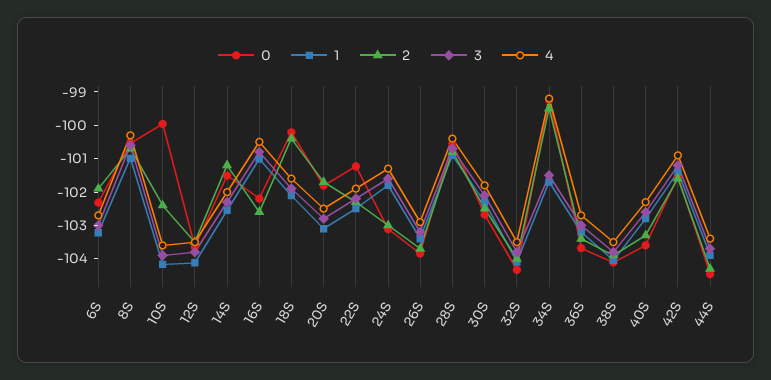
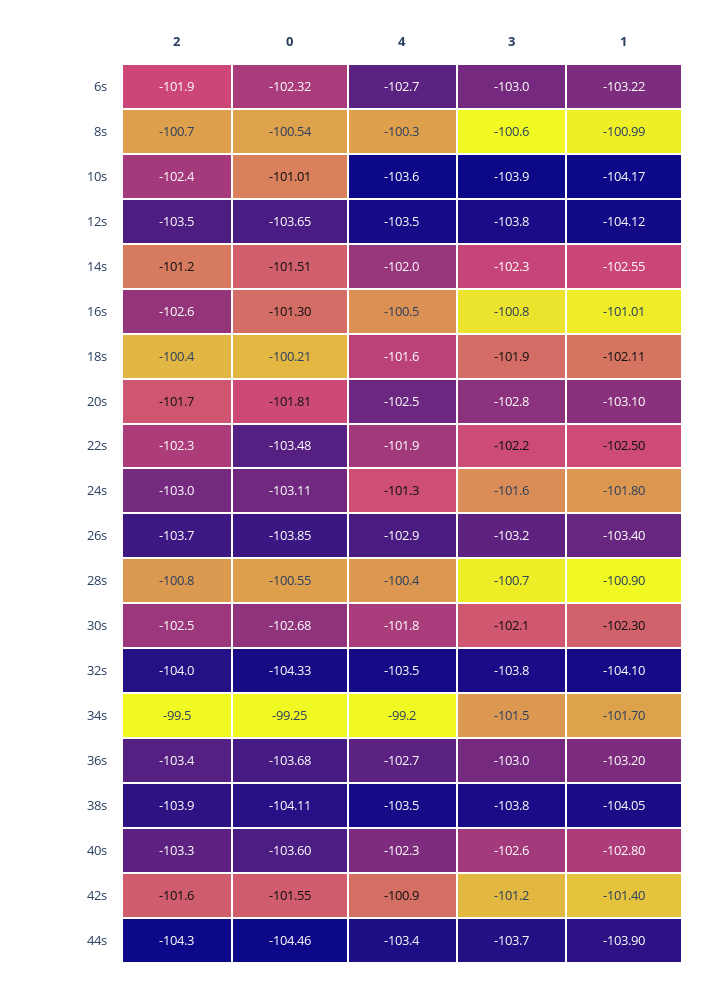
0, 10S: -100 -> -101.01
0, 16S: -102.25 -> -101.3
0, 22S: -101.25 -> -103.48

